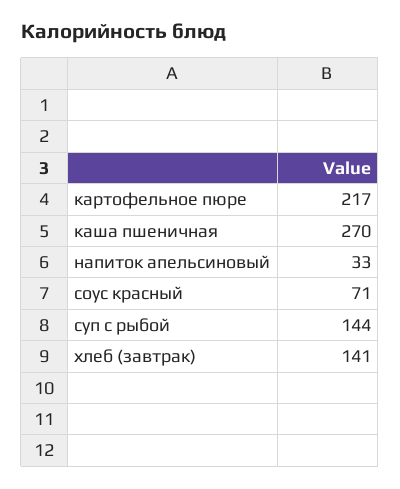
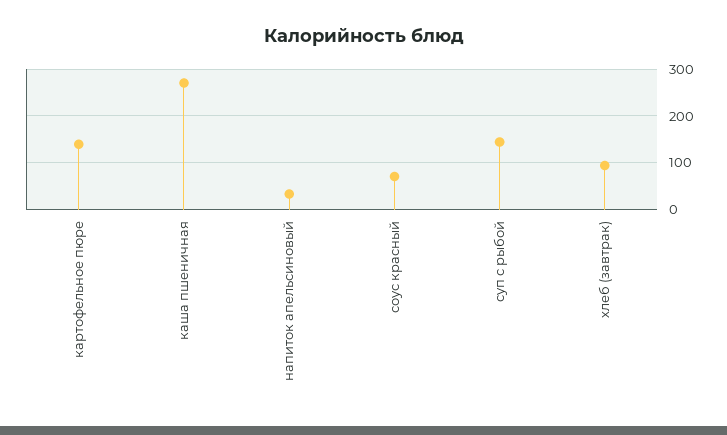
картофельное пюре: 217 -> 140
хлеб (завтрак): 141 -> 100

